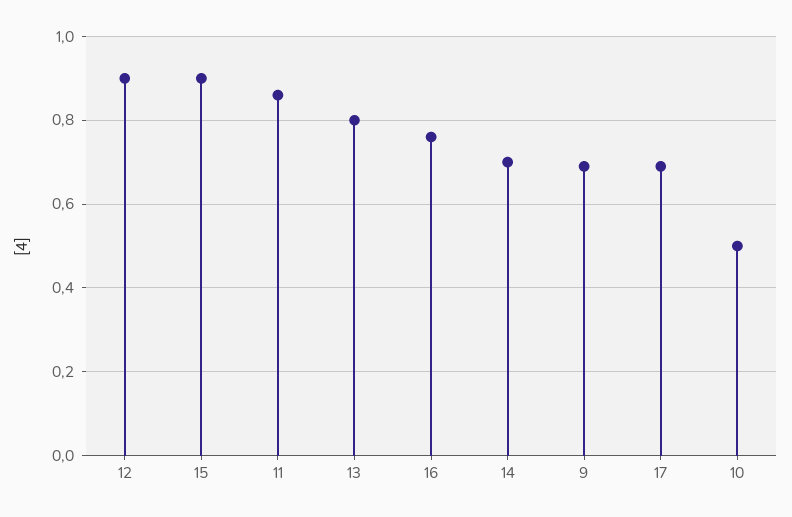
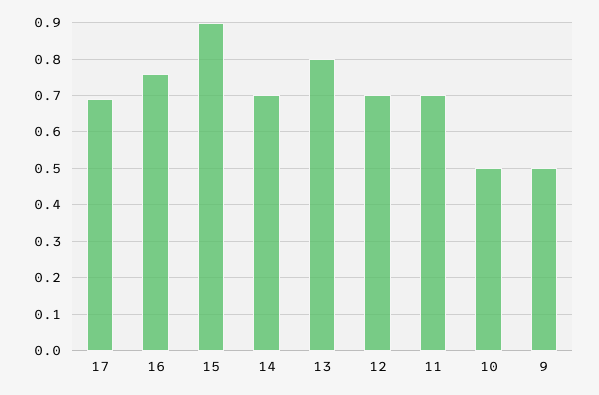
12: 0.9 -> 0.7
11: 0.85 -> 0.7
9: 0.7 -> 0.5

